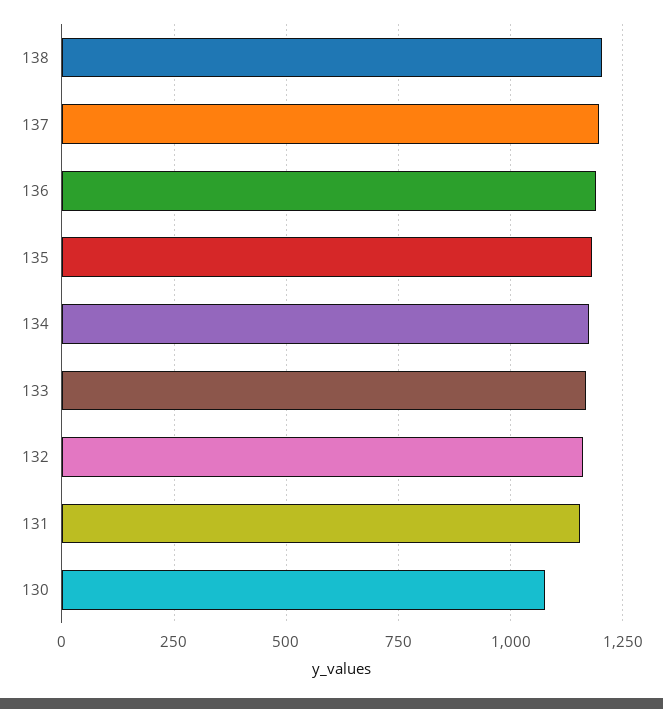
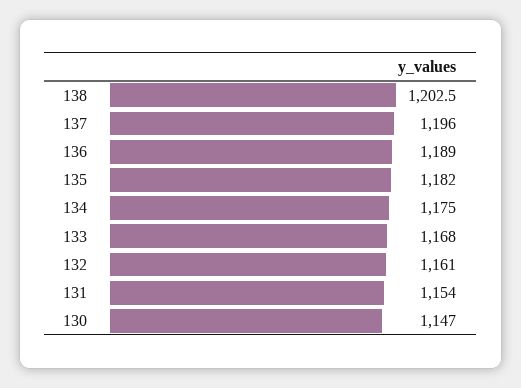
130: 1075 -> 1147

